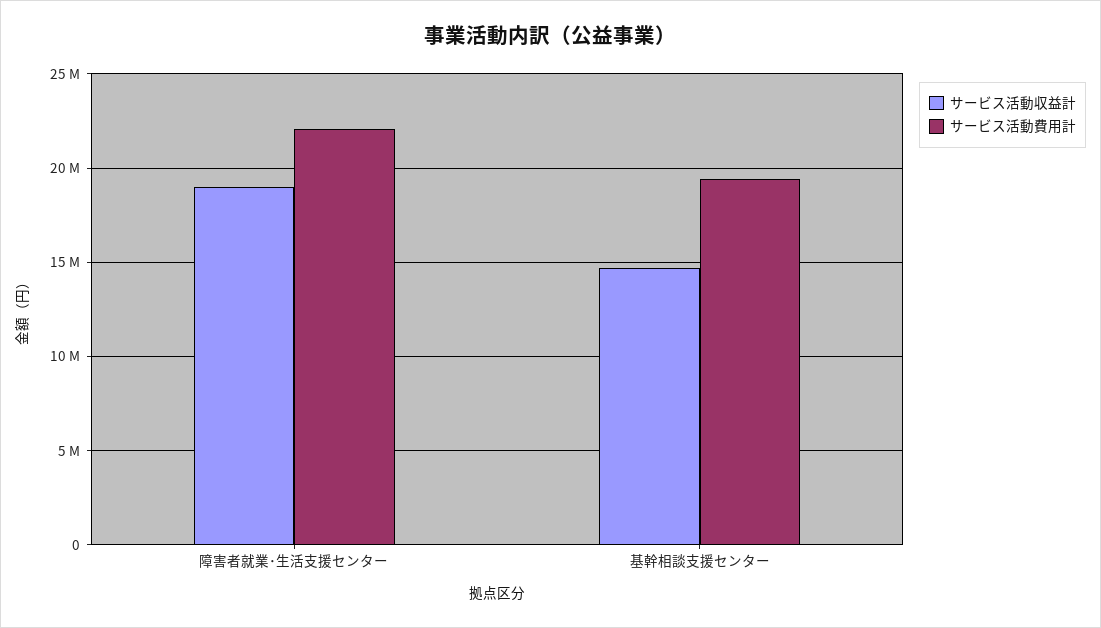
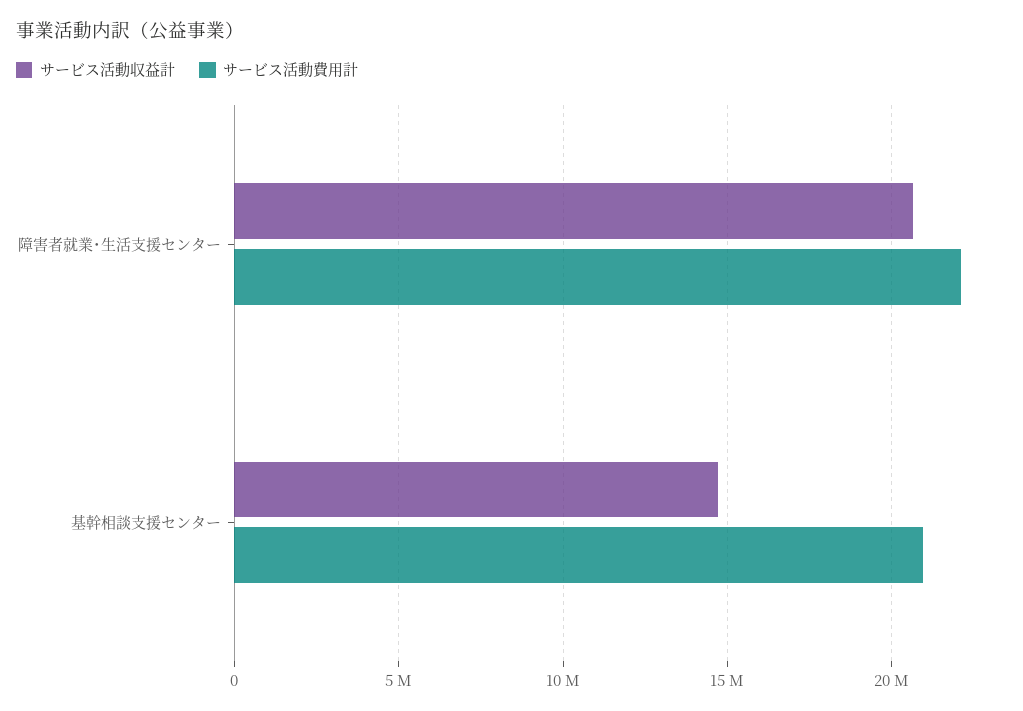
サービス活動収益計, 障害者就業･生活支援センター: 19000000 -> 20500000
サービス活動費用計, 基幹相談支援センター: 19500000 -> 21000000

